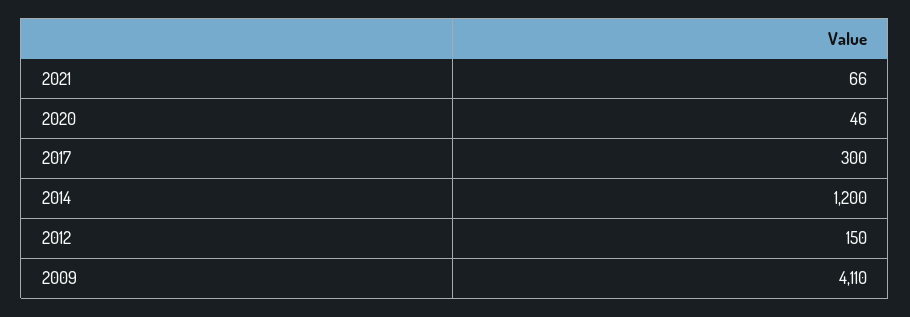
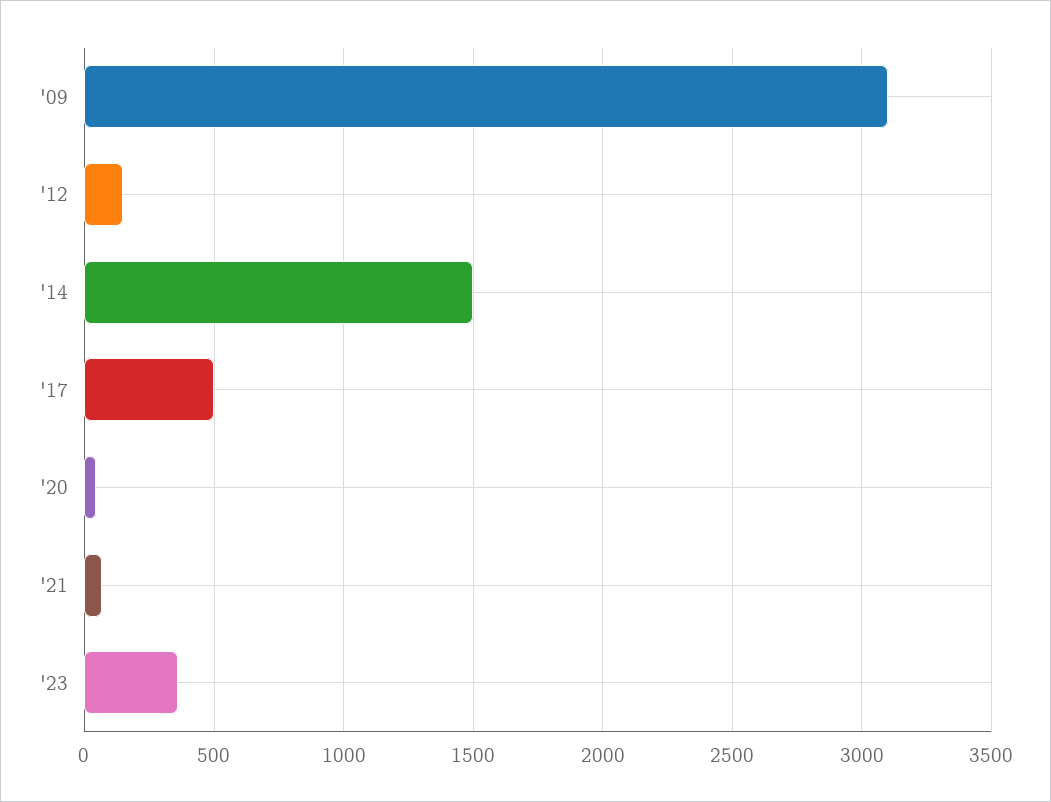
2017: 300 -> 500
2014: 1200 -> 1500
2009: 4110 -> 3100
'23: none -> 350

